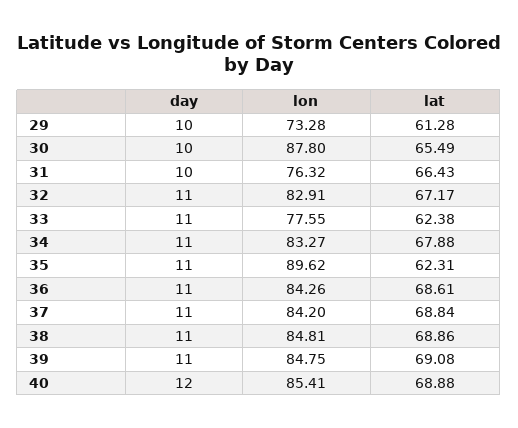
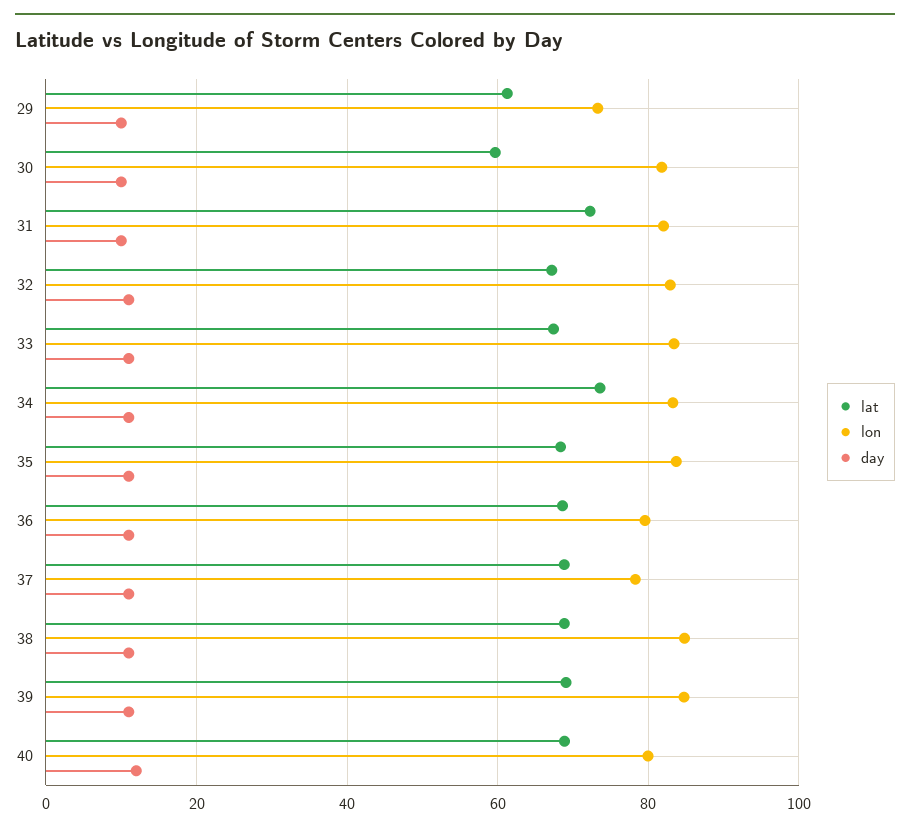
lon, 30: 87.8 -> 82
lat, 30: 65.49 -> 60
lon, 31: 76.32 -> 82
lat, 31: 66.43 -> 72
lon, 33: 77.55 -> 84
lat, 33: 62.38 -> 68
lat, 34: 67.88 -> 74
lon, 35: 89.62 -> 84
lat, 35: 62.31 -> 68
lon, 36: 84.26 -> 80
lon, 37: 84.2 -> 78
lon, 40: 85.41 -> 80

